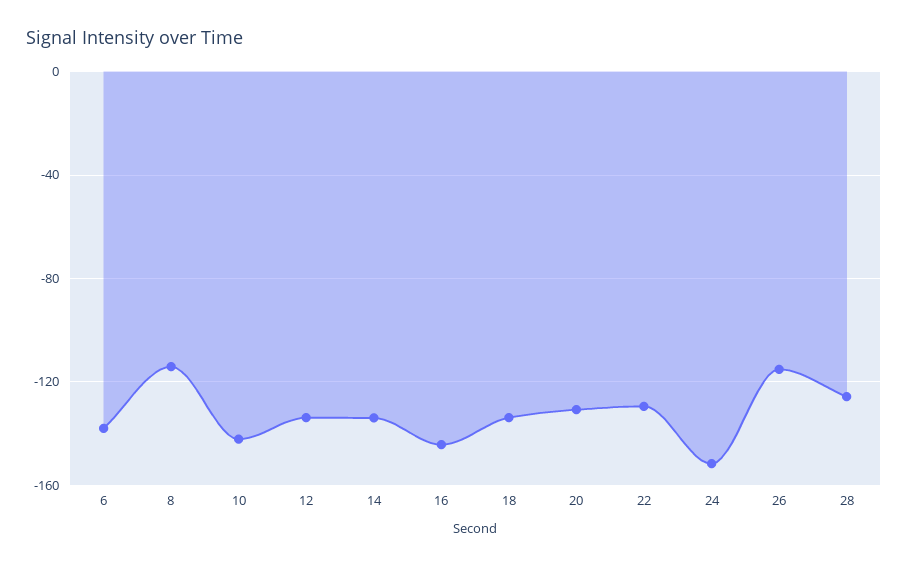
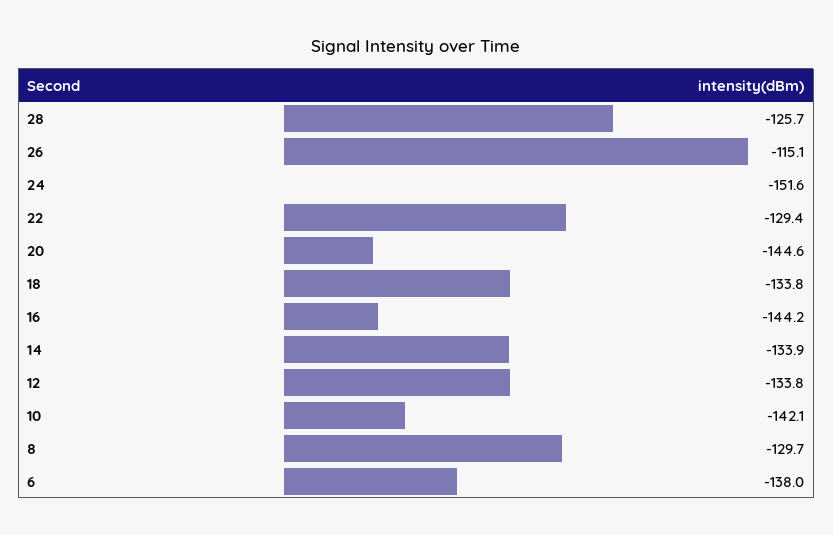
8: -115 -> -129.7
20: -130 -> -144.6

